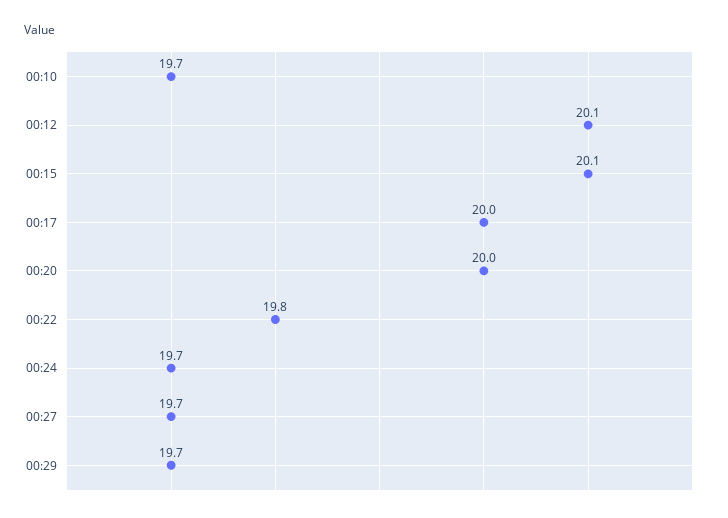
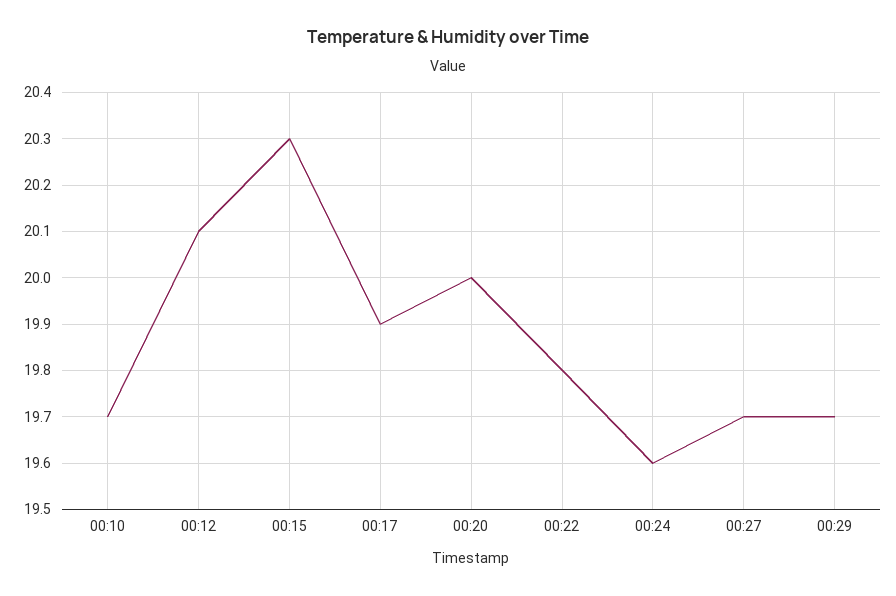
00:15: 20.1 -> 20.3
00:17: 20 -> 19.9
00:24: 19.7 -> 19.6

